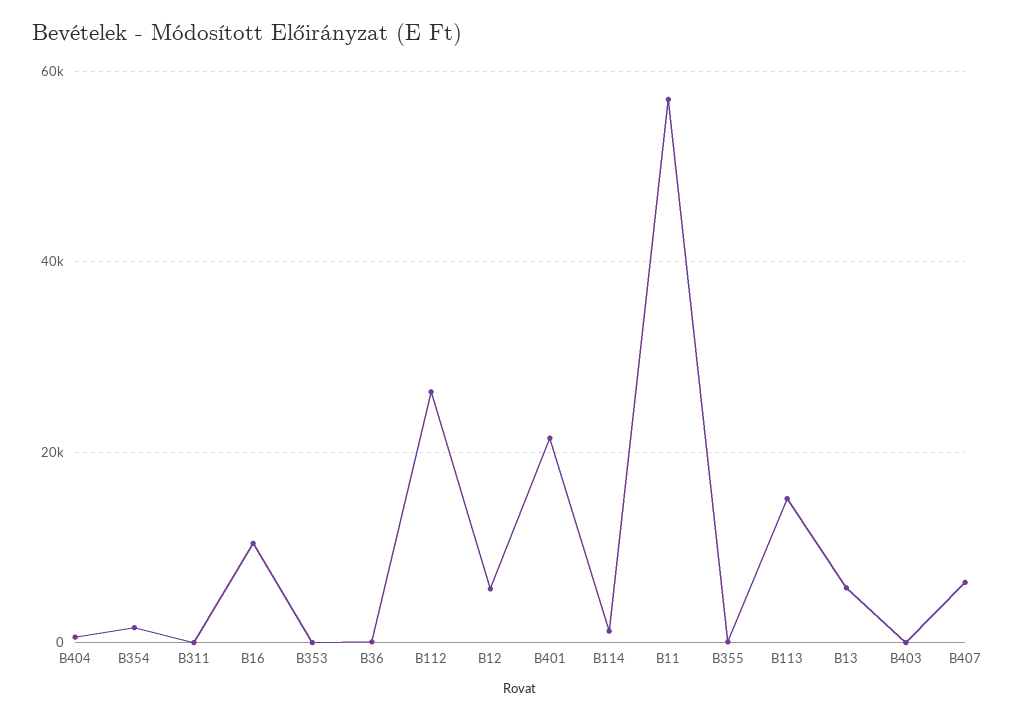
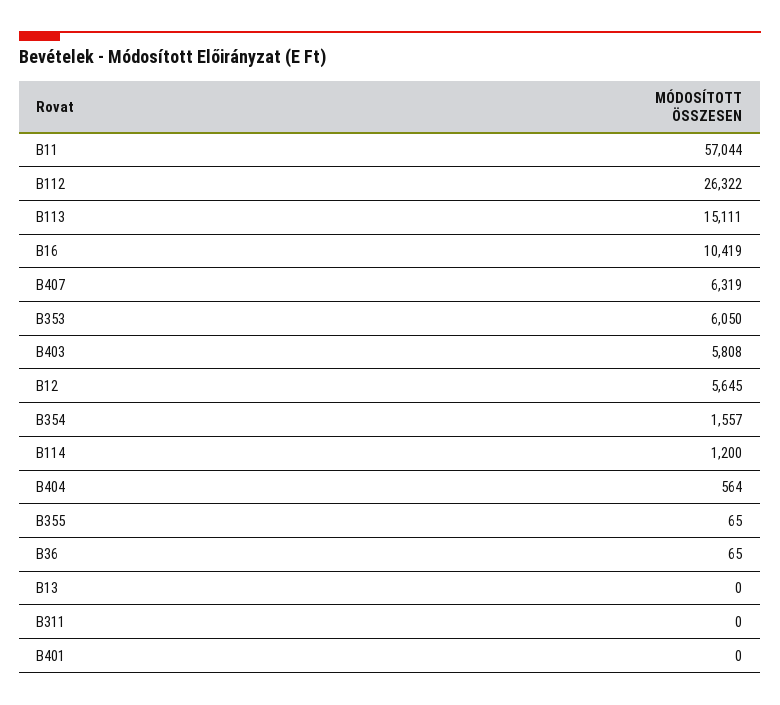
B353: 0 -> 6050
B401: 22000 -> 0
B13: 6000 -> 0
B403: 0 -> 5808

